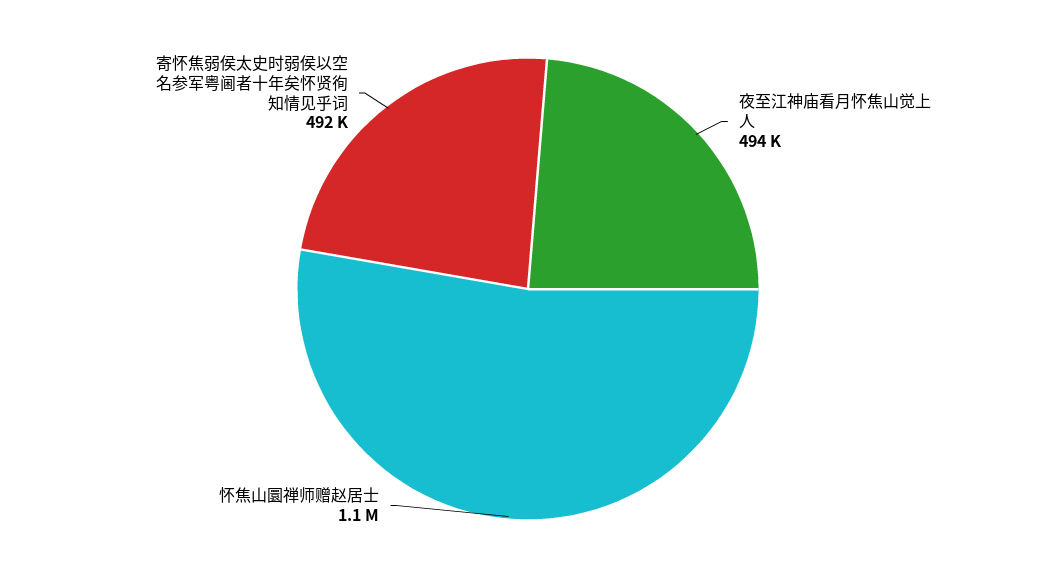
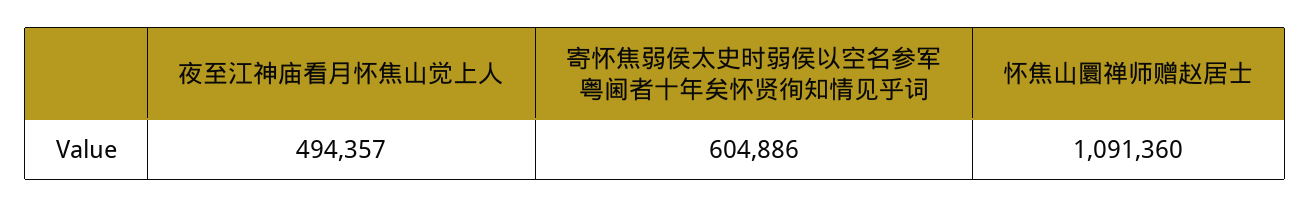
寄怀焦弱侯太史时弱侯以空名参军粤阃者十年矣怀贤徇知情见乎词: 492000 -> 604886

